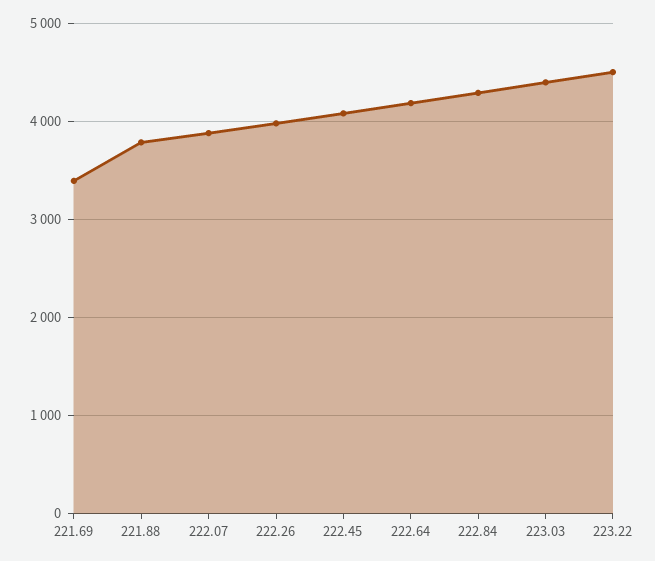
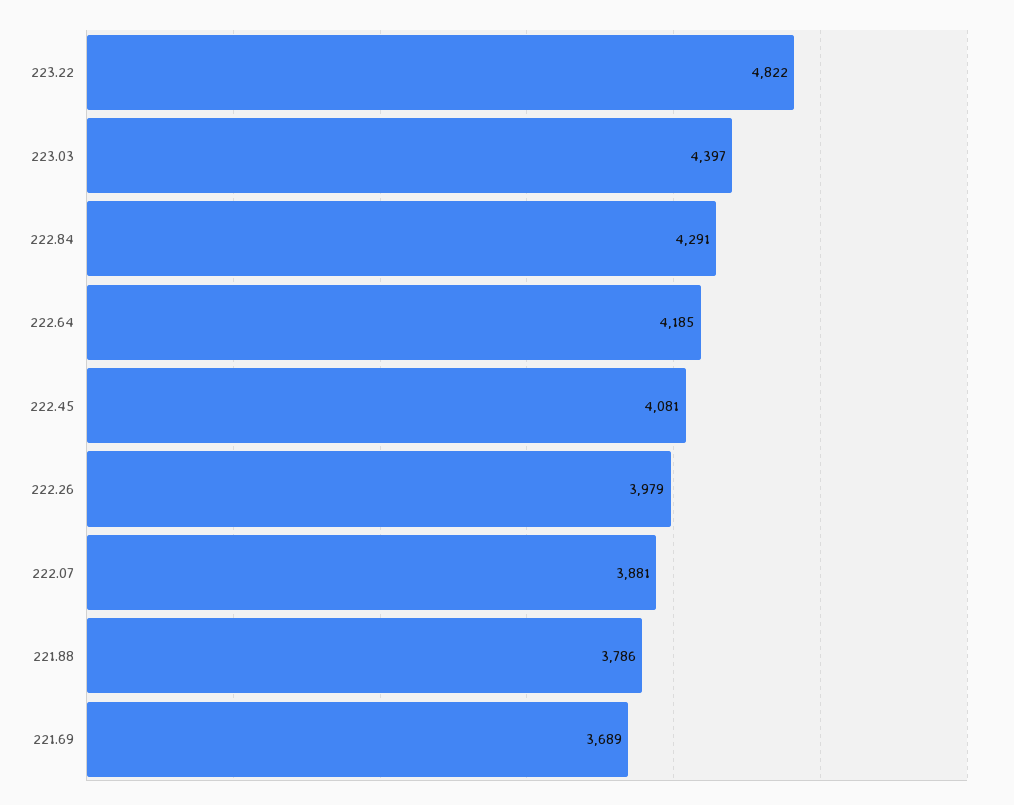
221.69: 3400 -> 3689
223.22: 4500 -> 4822

